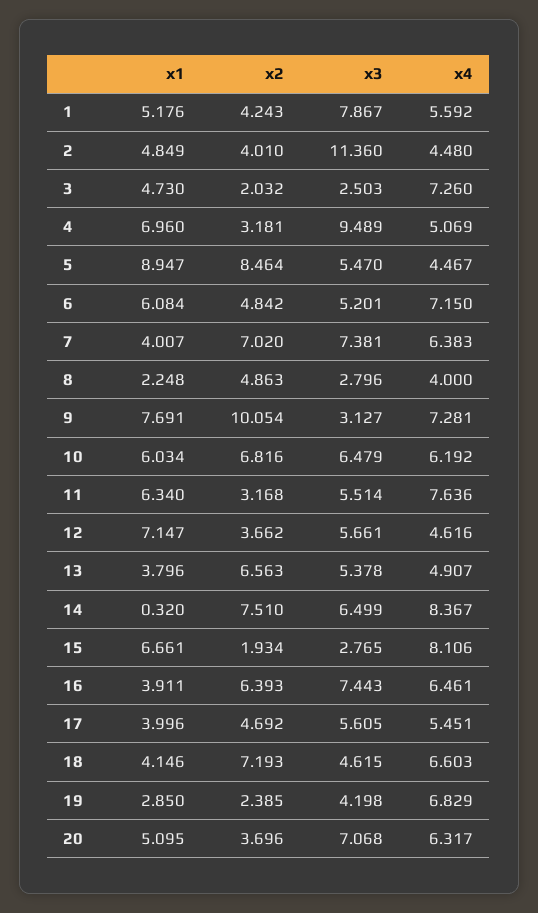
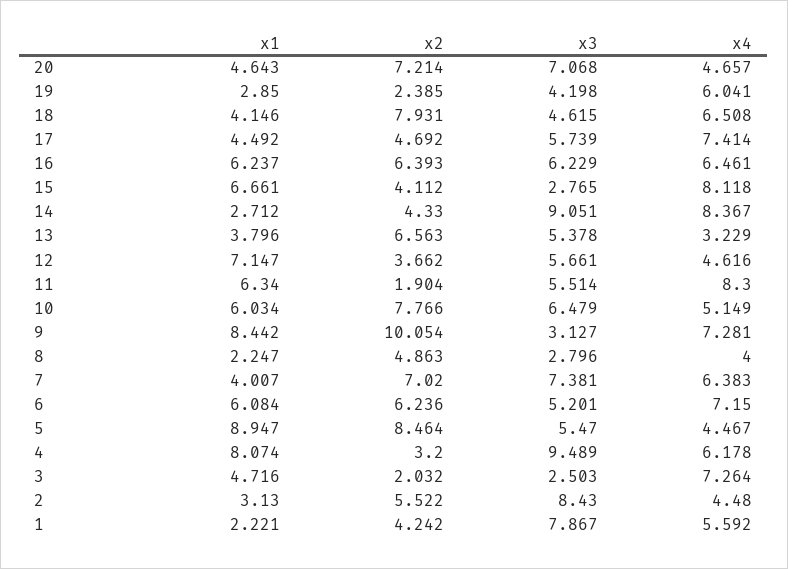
x1, 1: 5.176 -> 2.221
x2, 1: 4.243 -> 4.242
x1, 2: 4.849 -> 3.13
x2, 2: 4.01 -> 5.522
x3, 2: 11.36 -> 8.43
x1, 3: 4.73 -> 4.716
x4, 3: 7.26 -> 7.264
x1, 4: 6.96 -> 8.074
x2, 4: 3.181 -> 3.2
x4, 4: 5.069 -> 6.178
x2, 6: 4.842 -> 6.236
x1, 8: 2.248 -> 2.247
x1, 9: 7.691 -> 8.442
x2, 10: 6.816 -> 7.766
x4, 10: 6.192 -> 5.149
x2, 11: 3.168 -> 1.904
x4, 11: 7.636 -> 8.3
x4, 13: 4.907 -> 3.229
x1, 14: 0.32 -> 2.712
x2, 14: 7.51 -> 4.33
x3, 14: 6.499 -> 9.051
x2, 15: 1.934 -> 4.112
x4, 15: 8.106 -> 8.118
x1, 16: 3.911 -> 6.237
x3, 16: 7.443 -> 6.229
x1, 17: 3.996 -> 4.492
x3, 17: 5.605 -> 5.739
x4, 17: 5.451 -> 7.414
x2, 18: 7.193 -> 7.931
x4, 18: 6.603 -> 6.508
x4, 19: 6.829 -> 6.041
x1, 20: 5.095 -> 4.643
x2, 20: 3.696 -> 7.214
x4, 20: 6.317 -> 4.657

